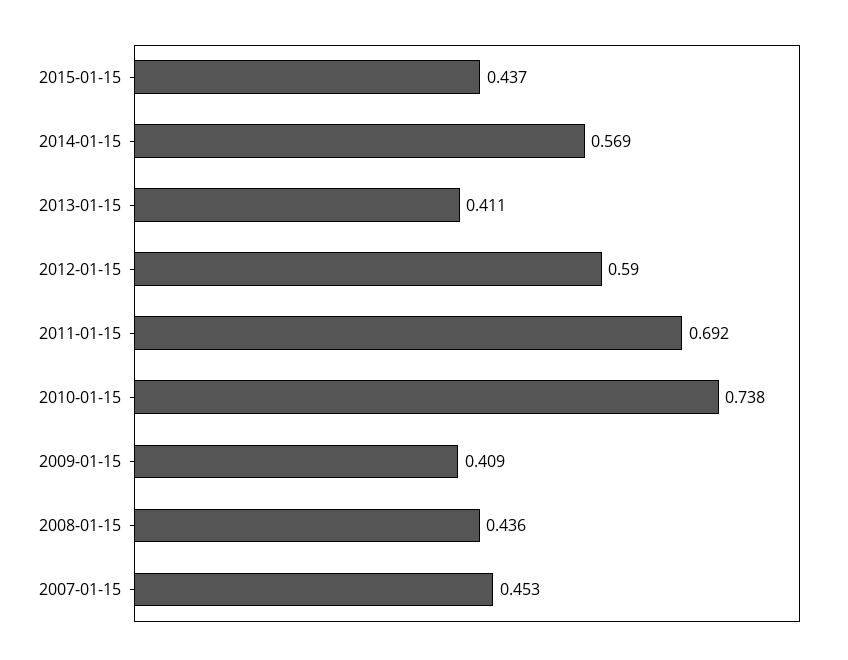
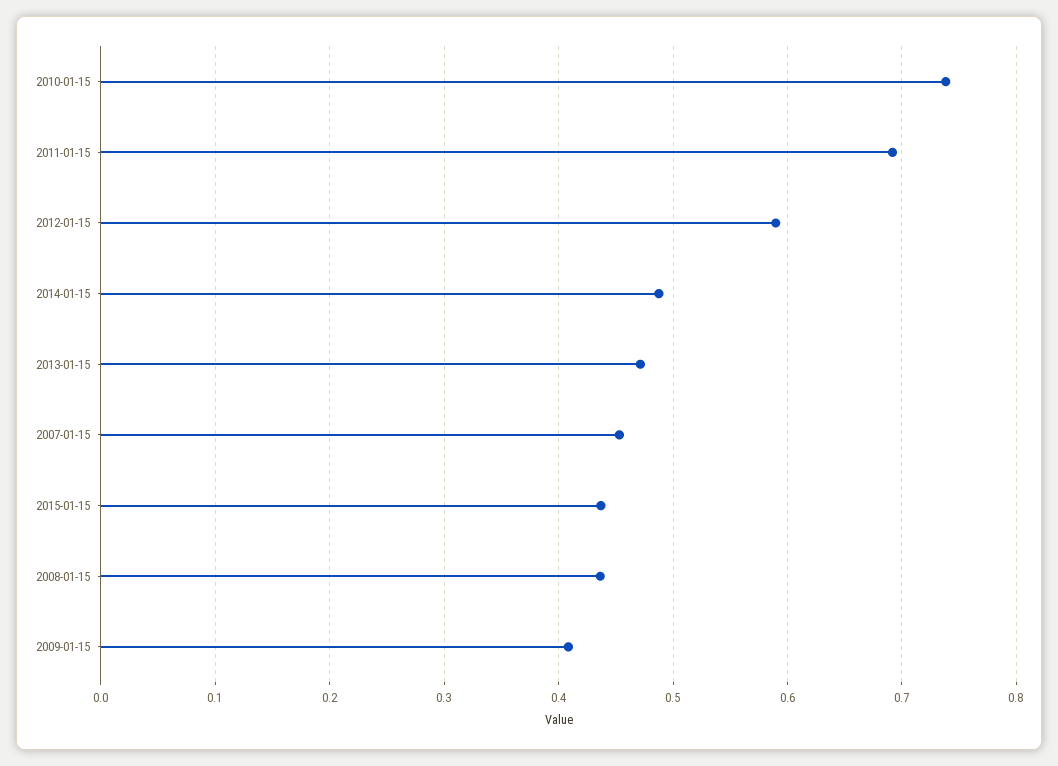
2014-01-15: 0.569 -> 0.49
2013-01-15: 0.411 -> 0.47

